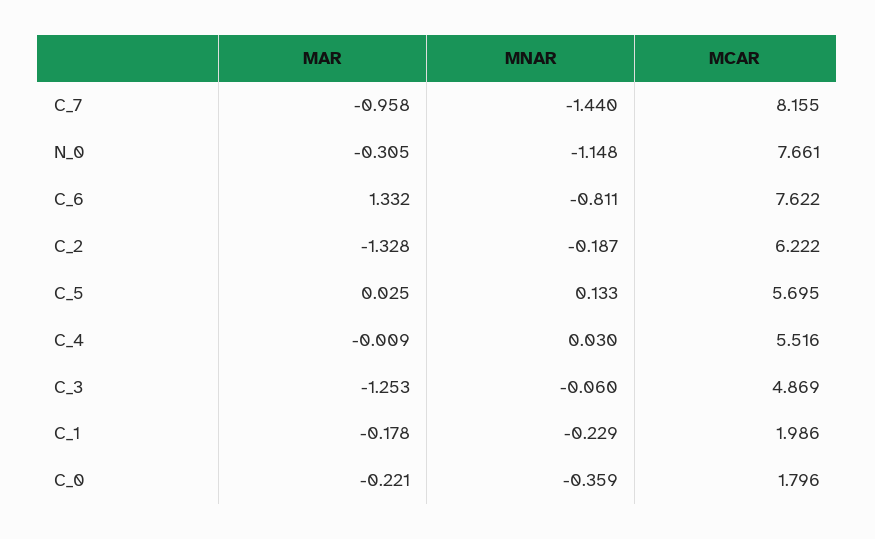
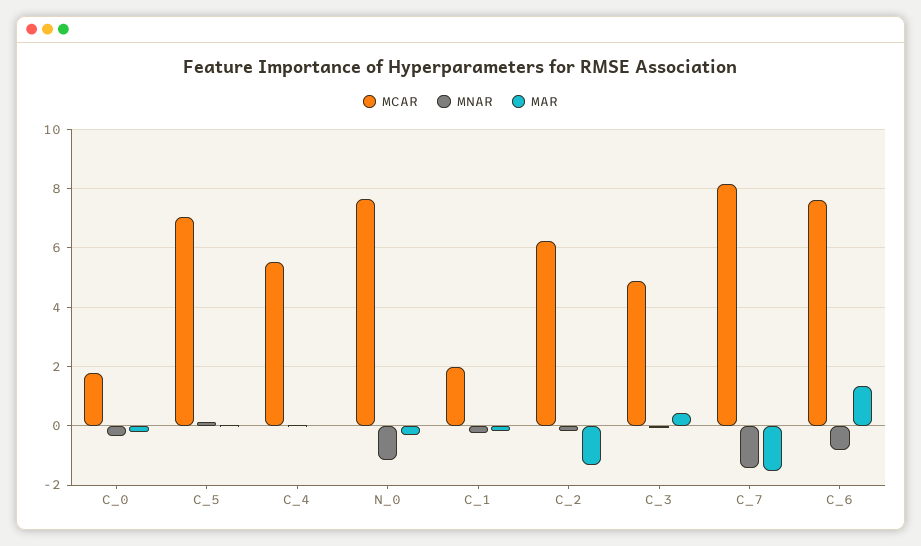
MAR, C_7: -0.958 -> -1.5
MCAR, C_5: 5.695 -> 7
MAR, C_3: -1.253 -> 0.5

